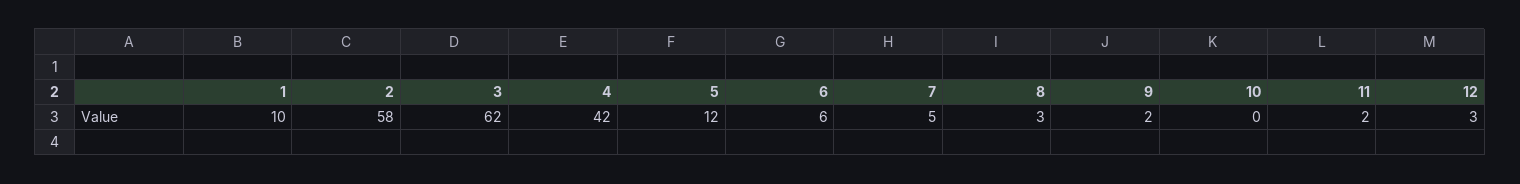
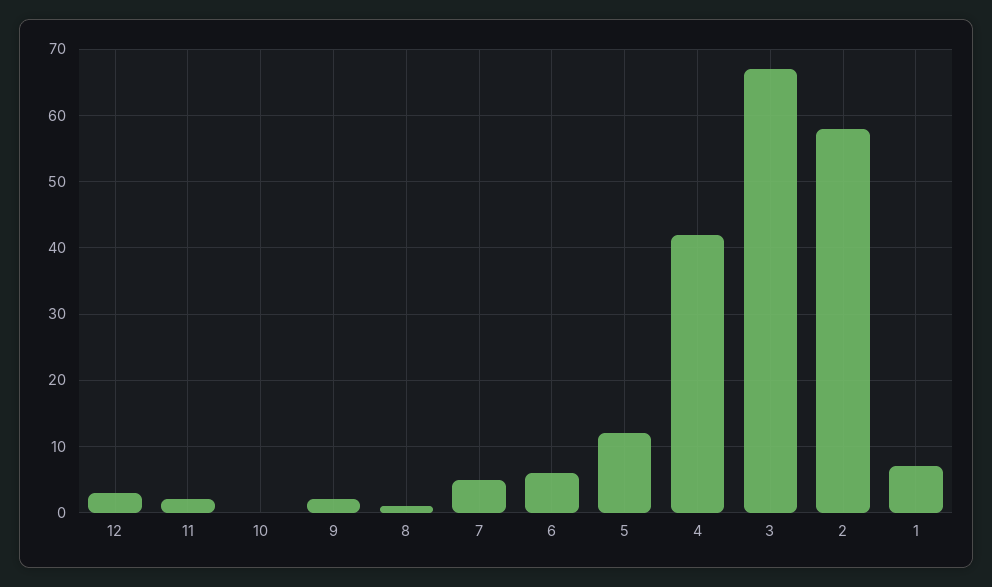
1: 10 -> 7
3: 62 -> 67
8: 3 -> 1

